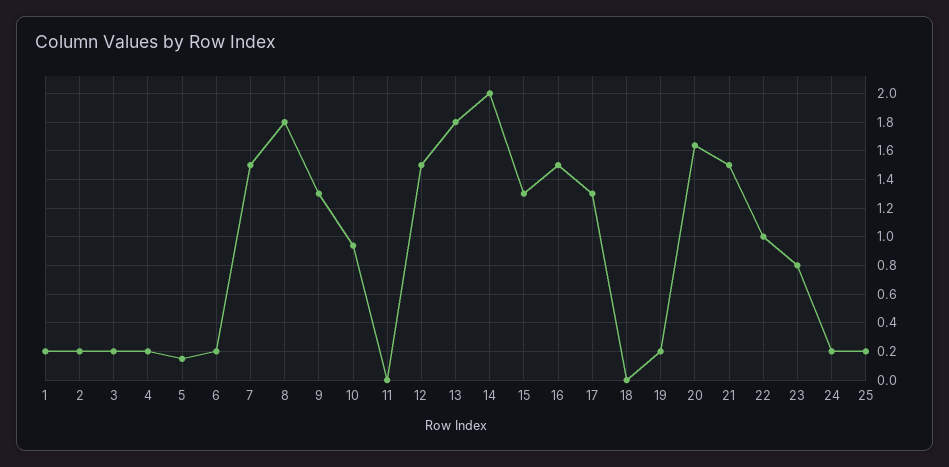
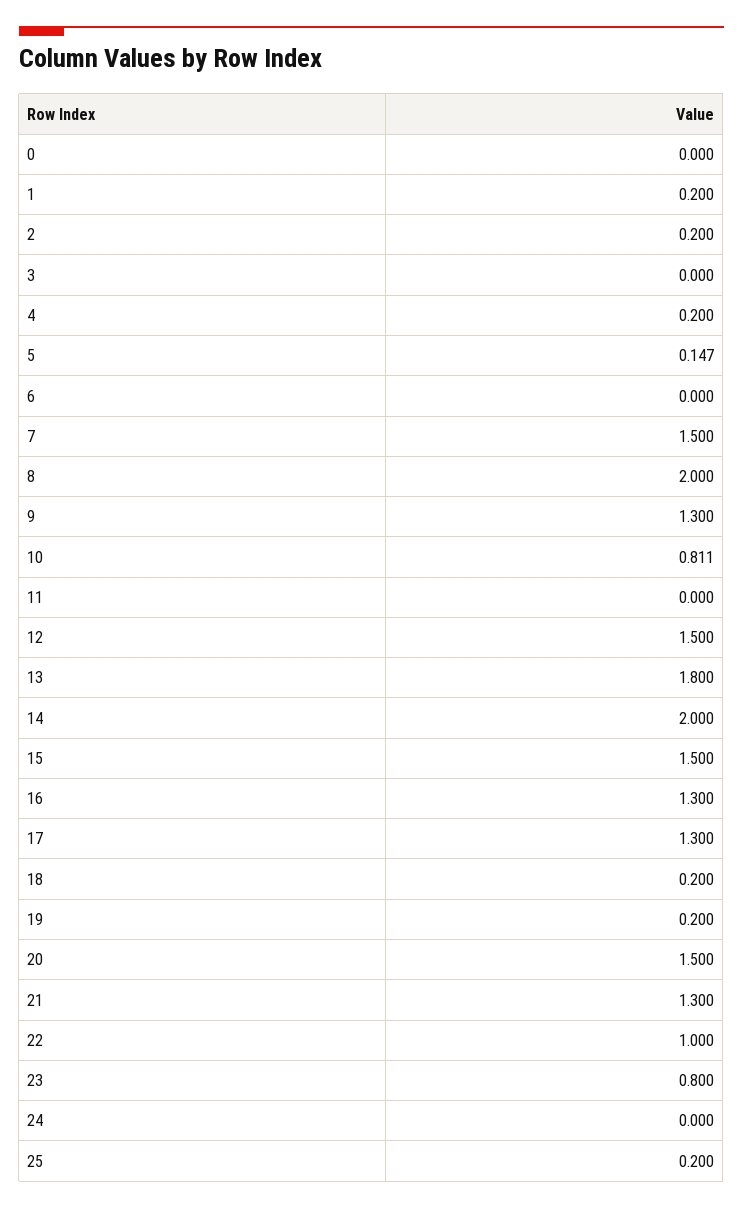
3: 0.2 -> 0
6: 0.2 -> 0
8: 1.8 -> 2
10: 0.95 -> 0.811
15: 1.3 -> 1.5
16: 1.5 -> 1.3
18: 0 -> 0.2
20: 1.65 -> 1.5
21: 1.5 -> 1.3
24: 0.2 -> 0
0: none -> 0

